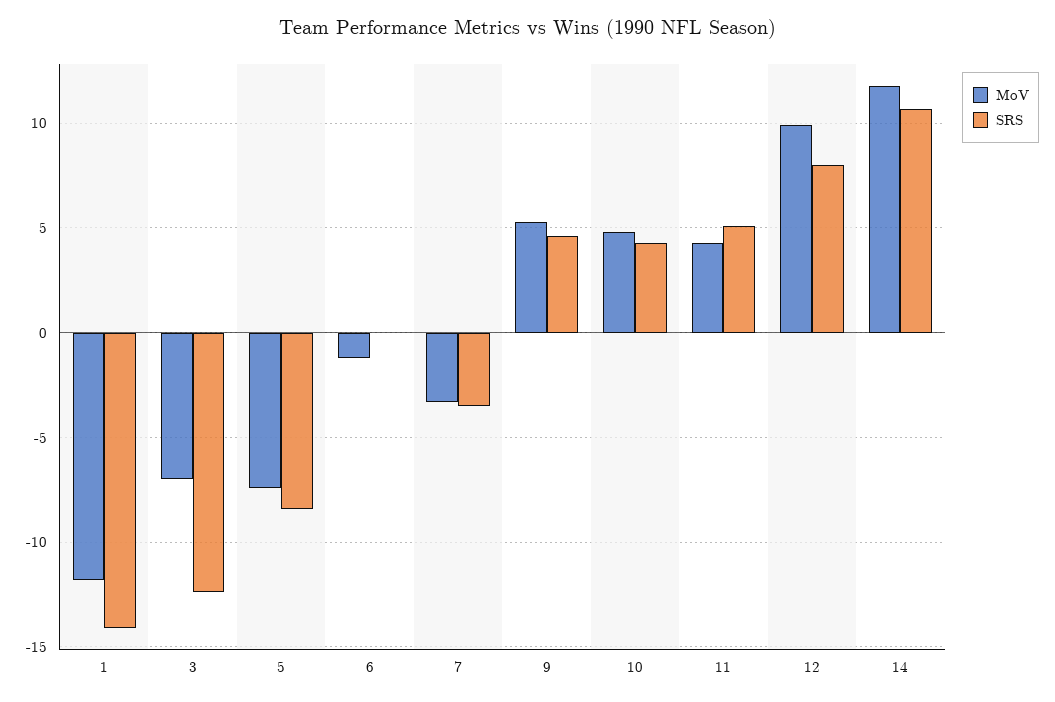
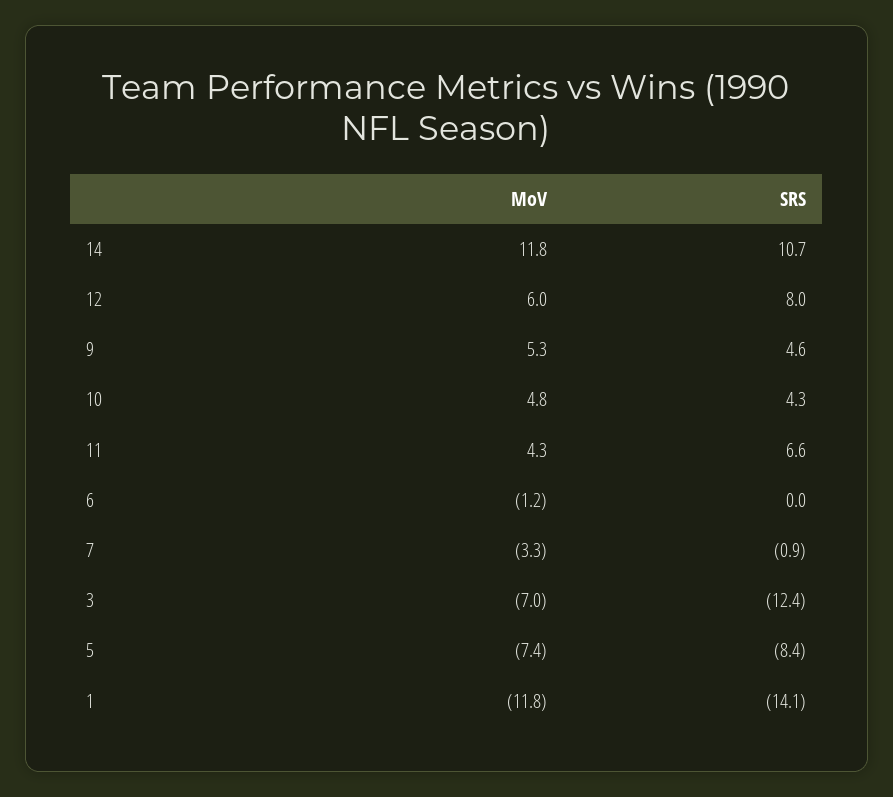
SRS, 7: -3.5 -> -0.9
SRS, 11: 5 -> 6.6
MoV, 12: 10 -> 6

